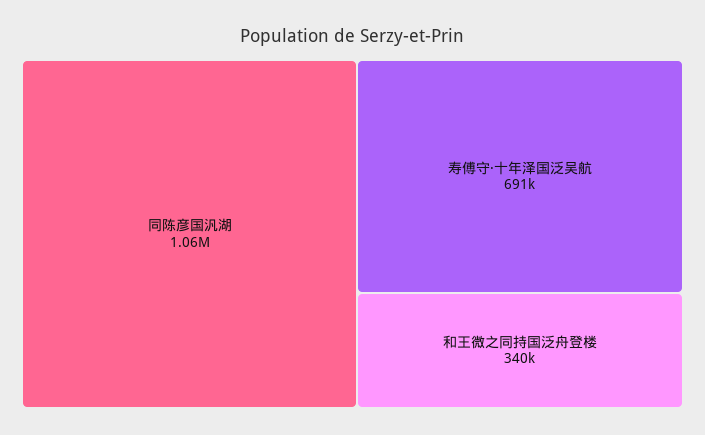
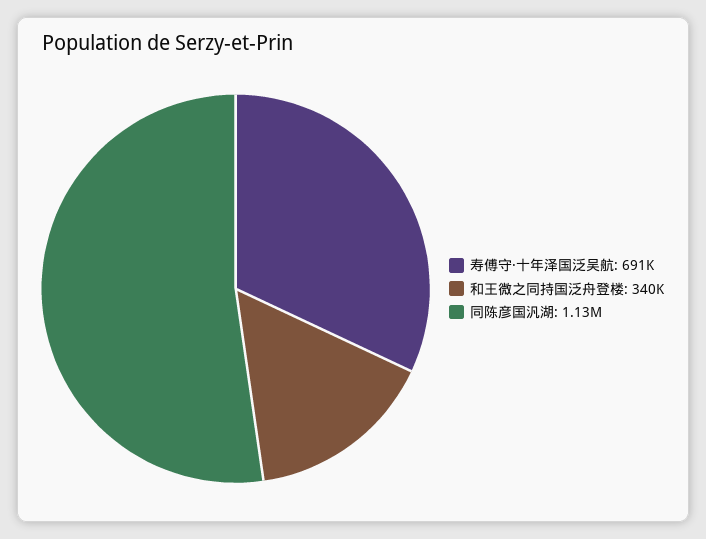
同陈彦国汎湖: 1060000 -> 1130000

